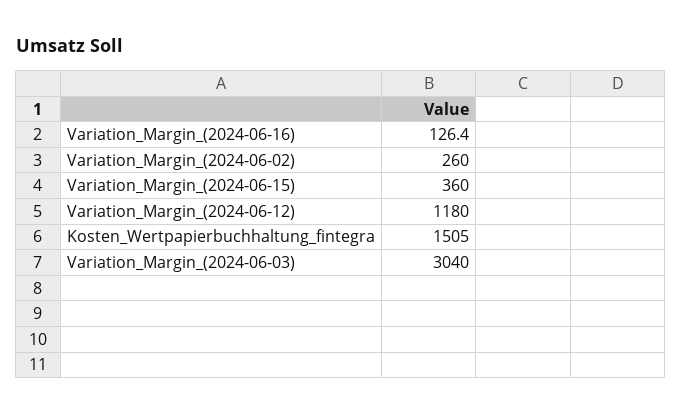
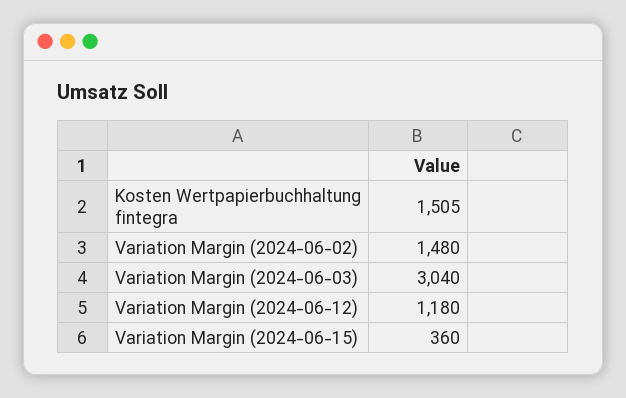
Variation_Margin_(2024-06-16): 126.4 -> none
Variation_Margin_(2024-06-02): 260 -> 1480

